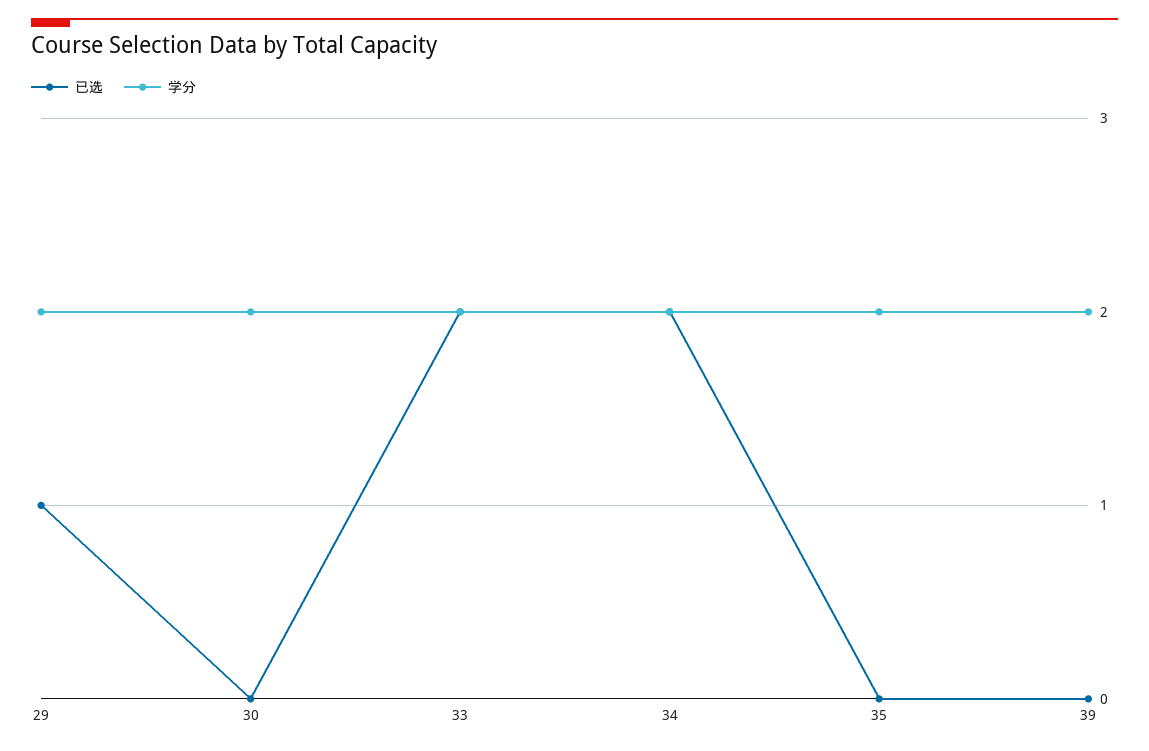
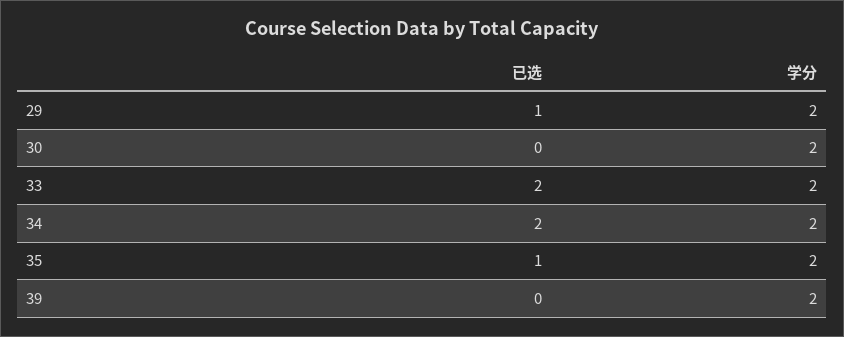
已选, 35: 0 -> 1

